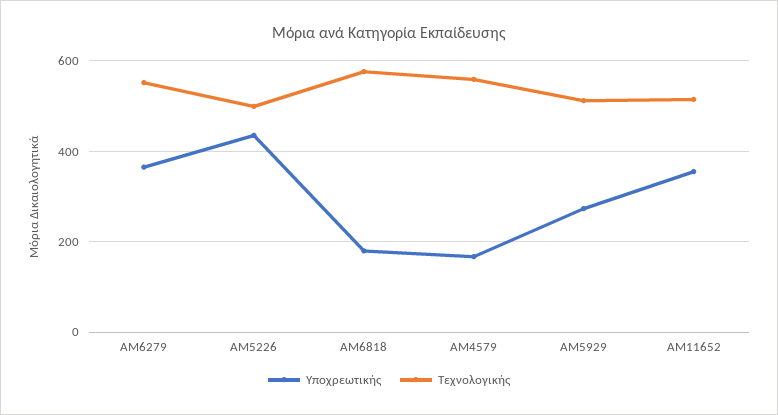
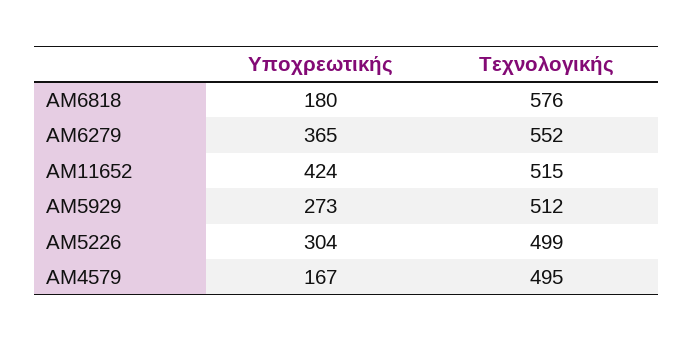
Υποχρεωτικής, ΑΜ5226: 440 -> 304
Τεχνολογικής, ΑΜ4579: 560 -> 495
Υποχρεωτικής, ΑΜ11652: 360 -> 424

